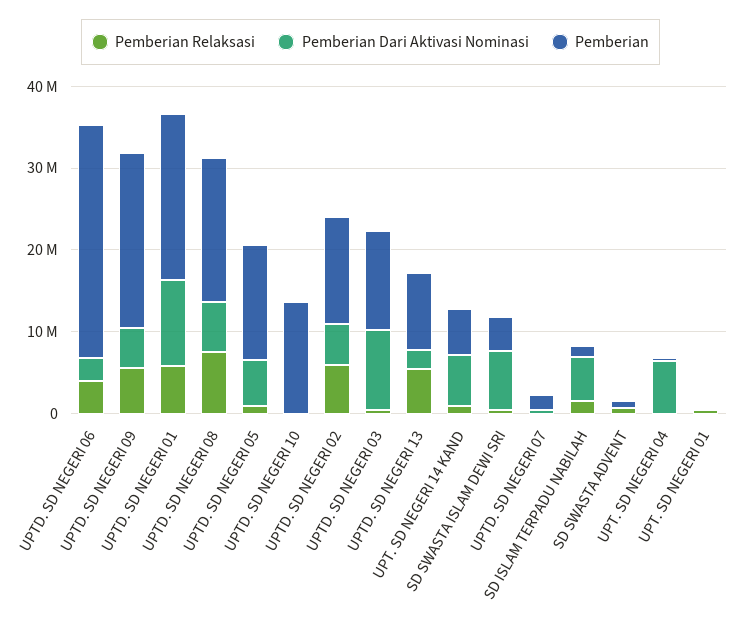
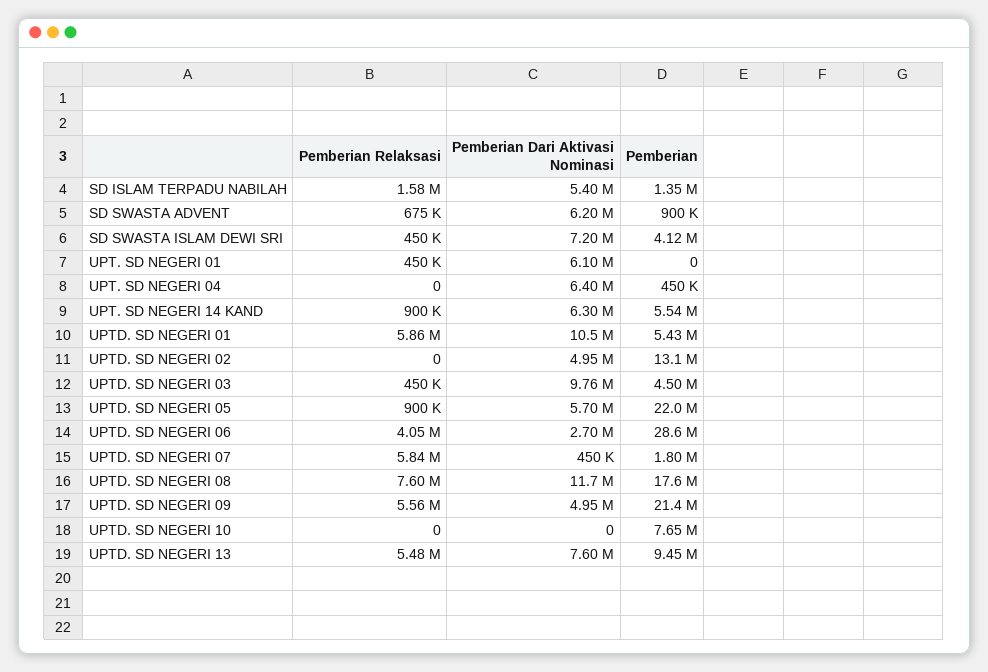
Pemberian, UPTD. SD NEGERI 01: 20000000 -> 5430000
Pemberian Dari Aktivasi Nominasi, UPTD. SD NEGERI 08: 6000000 -> 11700000
Pemberian, UPTD. SD NEGERI 05: 14000000 -> 22000000
Pemberian, UPTD. SD NEGERI 10: 14000000 -> 7650000
Pemberian Relaksasi, UPTD. SD NEGERI 02: 6000000 -> 0
Pemberian, UPTD. SD NEGERI 03: 12000000 -> 4500000
Pemberian Dari Aktivasi Nominasi, UPTD. SD NEGERI 13: 2000000 -> 7600000
Pemberian Relaksasi, UPTD. SD NEGERI 07: 0 -> 5840000
Pemberian Dari Aktivasi Nominasi, SD SWASTA ADVENT: 0 -> 6200000
Pemberian Dari Aktivasi Nominasi, UPT. SD NEGERI 01: 0 -> 6100000

